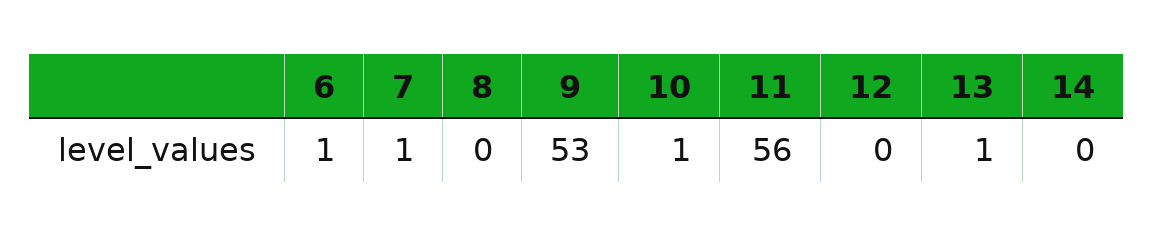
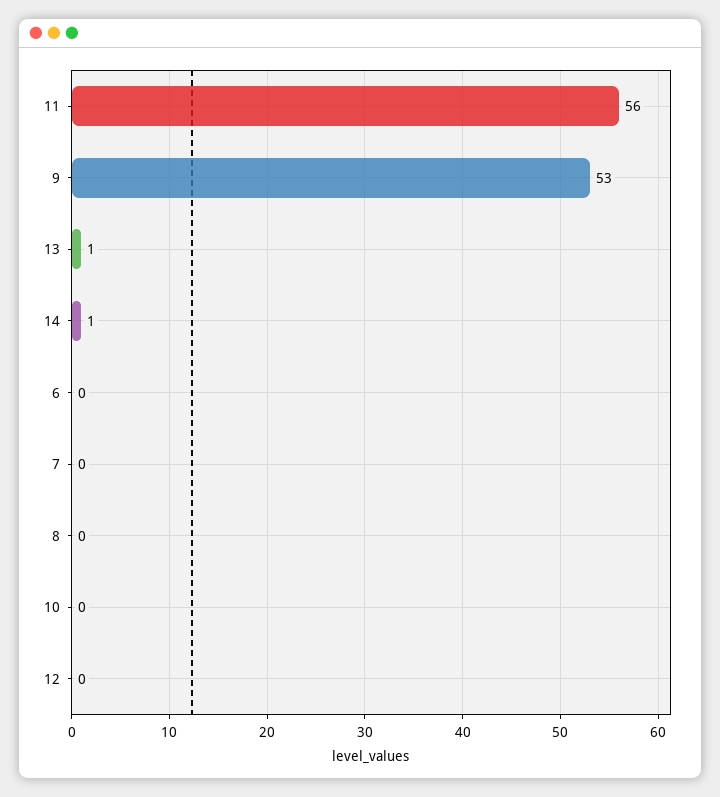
6: 1 -> 0
7: 1 -> 0
10: 1 -> 0
14: 0 -> 1

